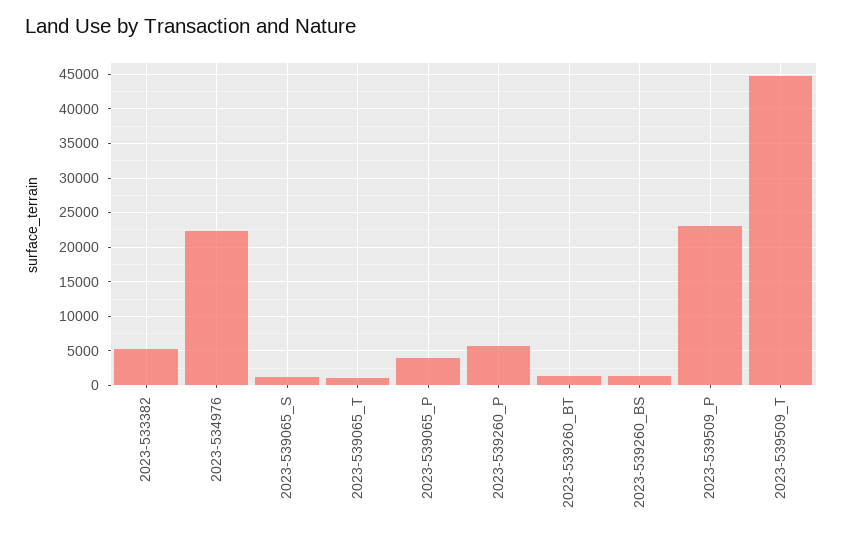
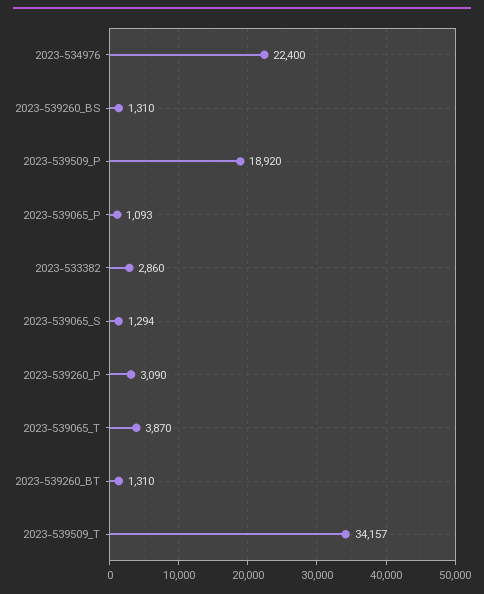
2023-533382: 5000 -> 2860
2023-539065_T: 1000 -> 3870
2023-539065_P: 4000 -> 1093
2023-539260_P: 6000 -> 3090
2023-539509_P: 23000 -> 18920
2023-539509_T: 45000 -> 34157

